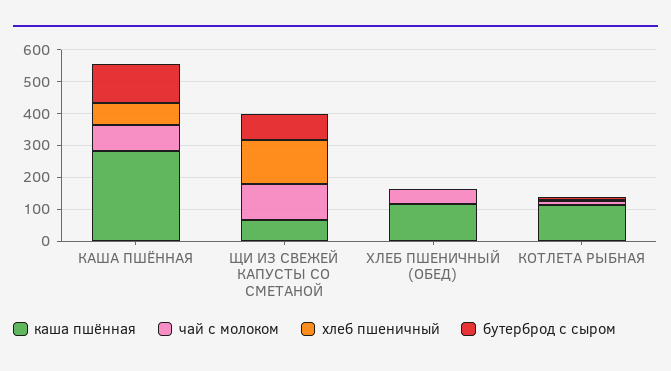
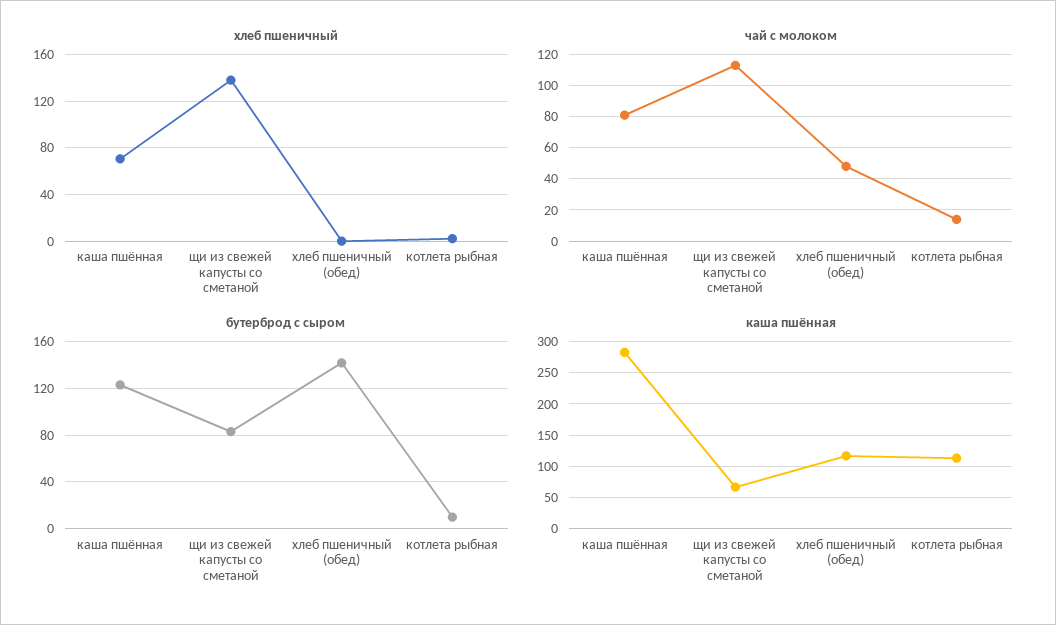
бутерброд с сыром, ХЛЕБ ПШЕНИЧНЫЙ (ОБЕД): 0 -> 140

